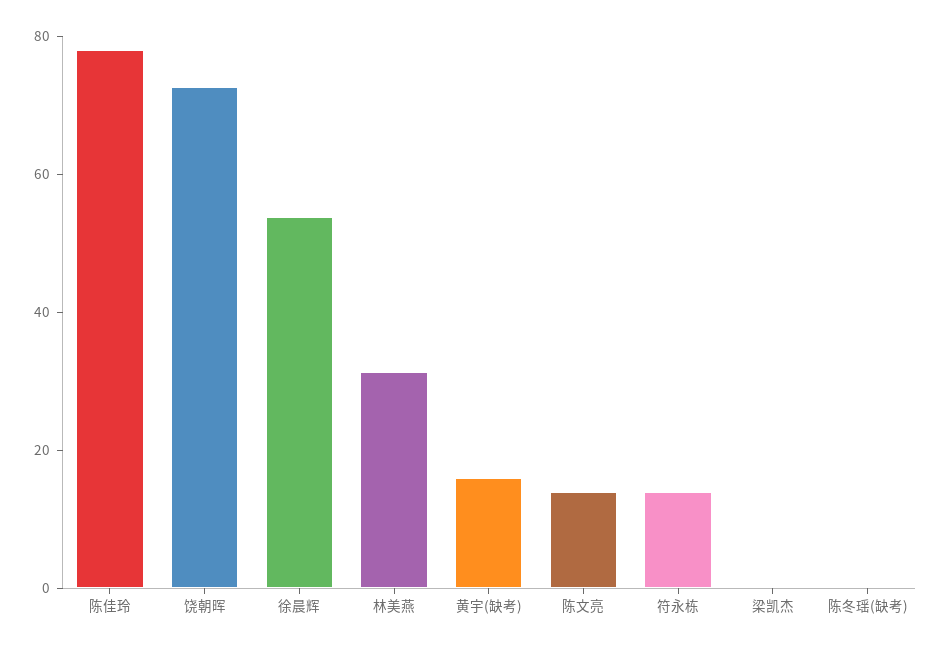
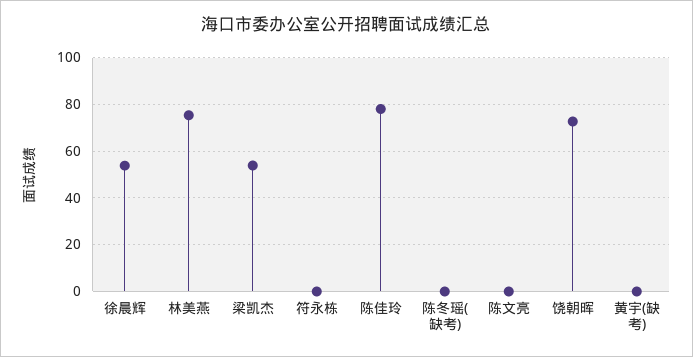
林美燕: 30 -> 75
黄宇(缺考): 15 -> 0
陈文亮: 15 -> 0
符永栋: 15 -> 0
梁凯杰: 0 -> 55

